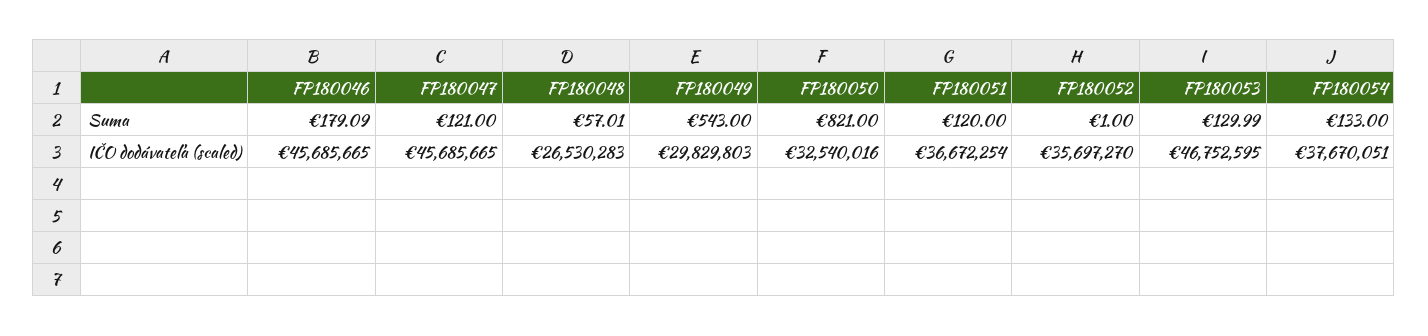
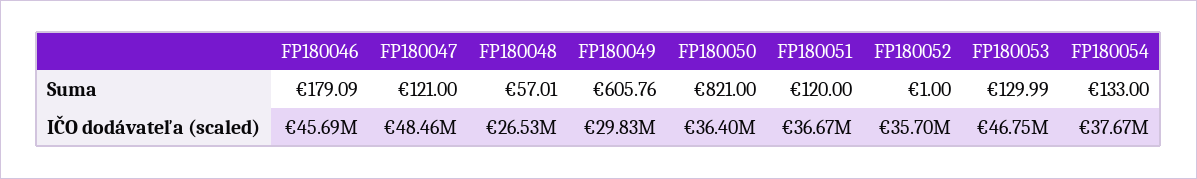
FP180049, Suma: 543 -> 605.76
FP180047, IČO dodávateľa (scaled): 45685665 -> 48460000
FP180050, IČO dodávateľa (scaled): 32540016 -> 36400000

